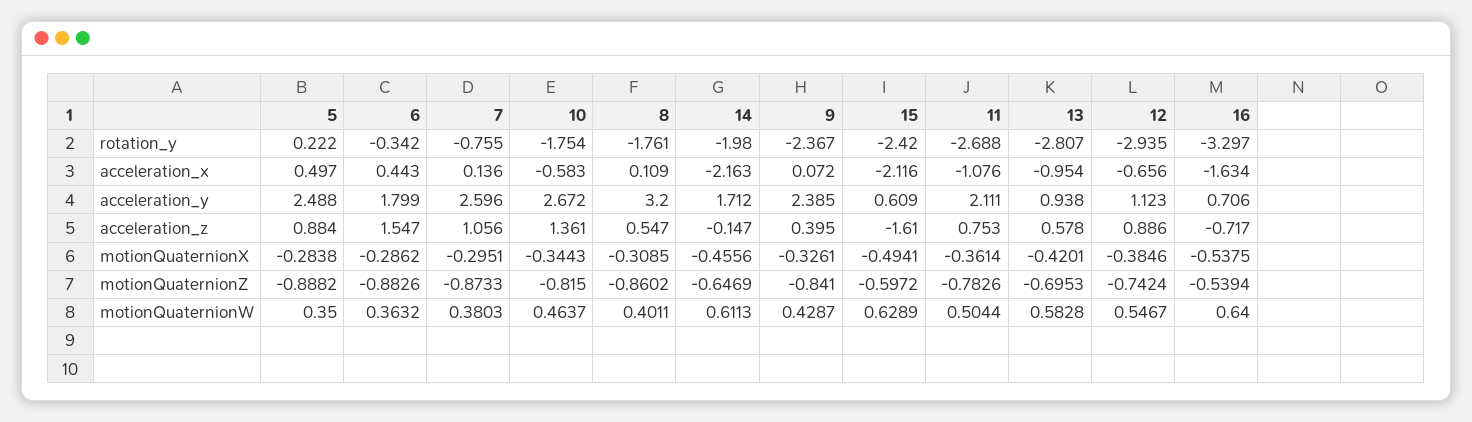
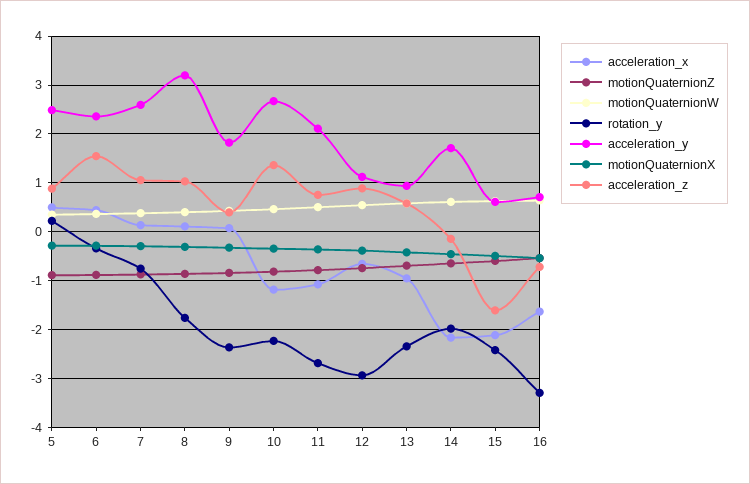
rotation_y, 10: -1.754 -> -2.2
rotation_y, 13: -2.807 -> -2.4
acceleration_x, 10: -0.583 -> -1.2
acceleration_y, 6: 1.799 -> 2.4
acceleration_y, 9: 2.385 -> 1.8
acceleration_z, 8: 0.547 -> 1

